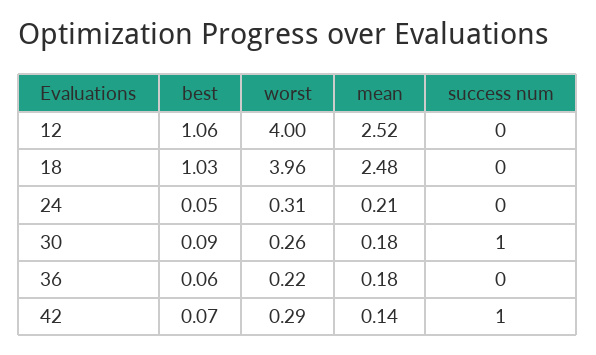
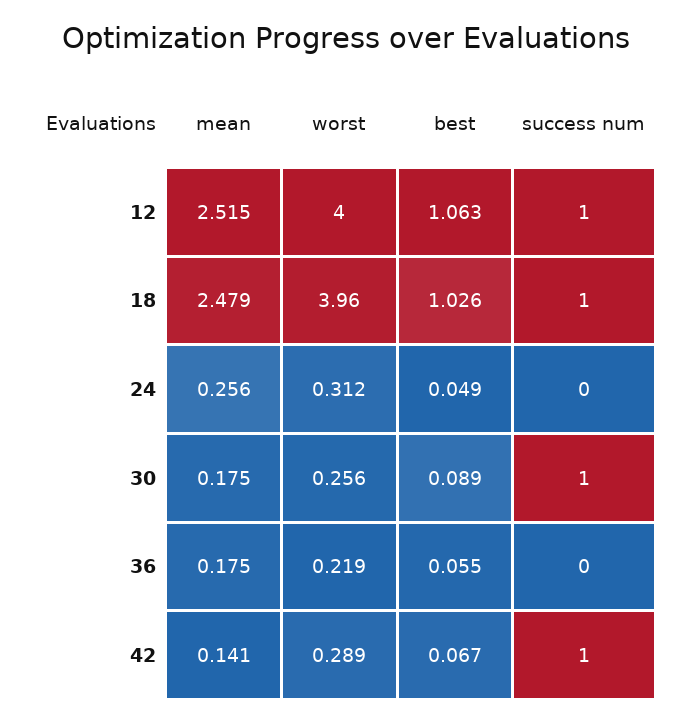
success num, 12: 0 -> 1
success num, 18: 0 -> 1
mean, 24: 0.21 -> 0.256

